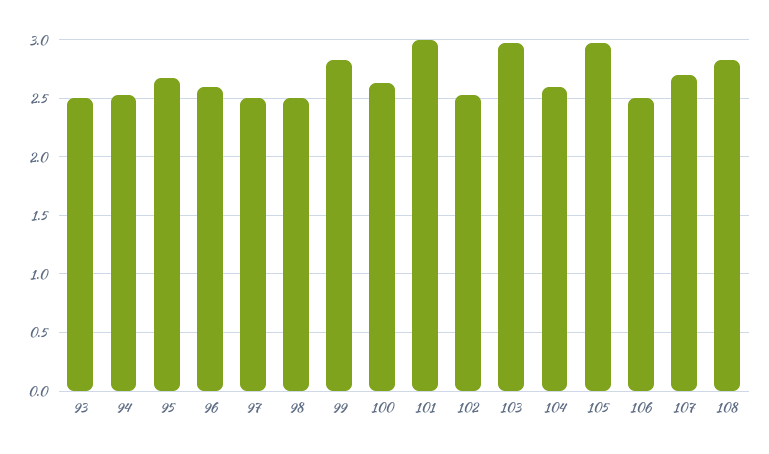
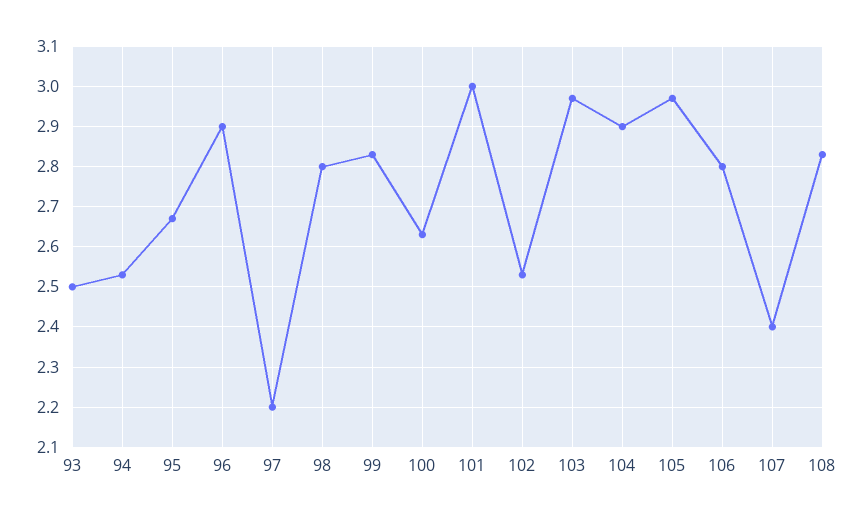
96: 2.6 -> 2.9
97: 2.5 -> 2.2
98: 2.5 -> 2.8
104: 2.6 -> 2.9
106: 2.5 -> 2.8
107: 2.7 -> 2.4

